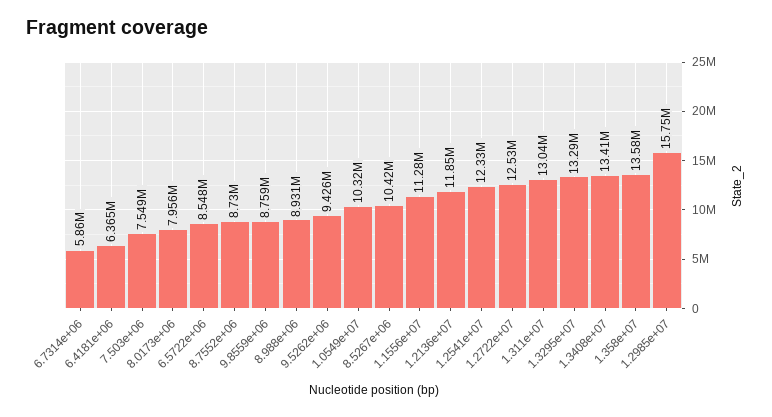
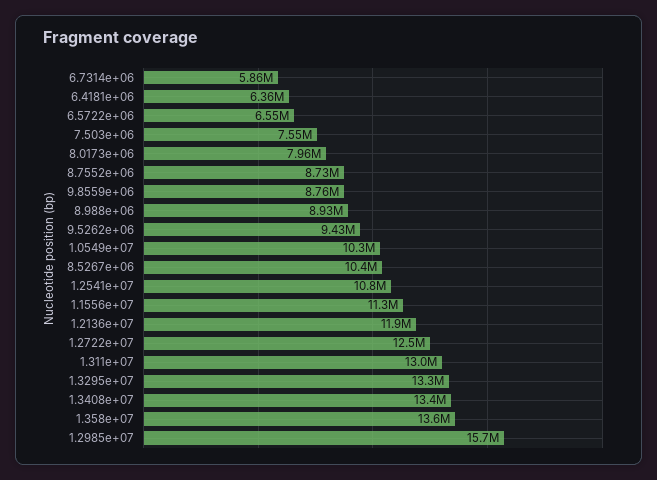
6.5722e+06: 8548000 -> 6550000
1.2541e+07: 12330000 -> 10800000

